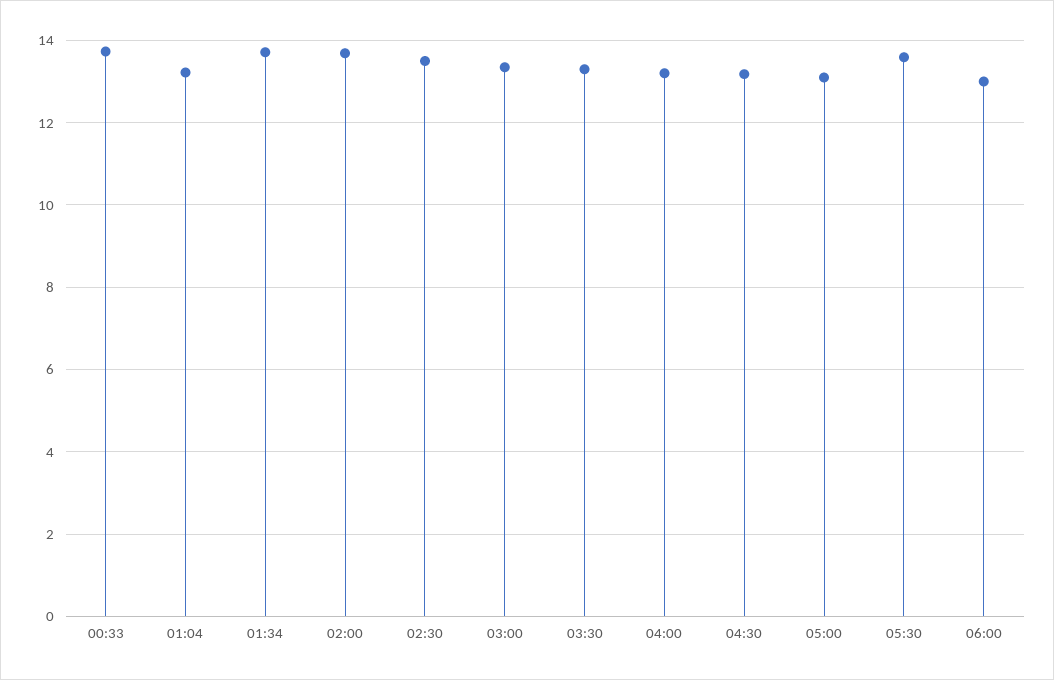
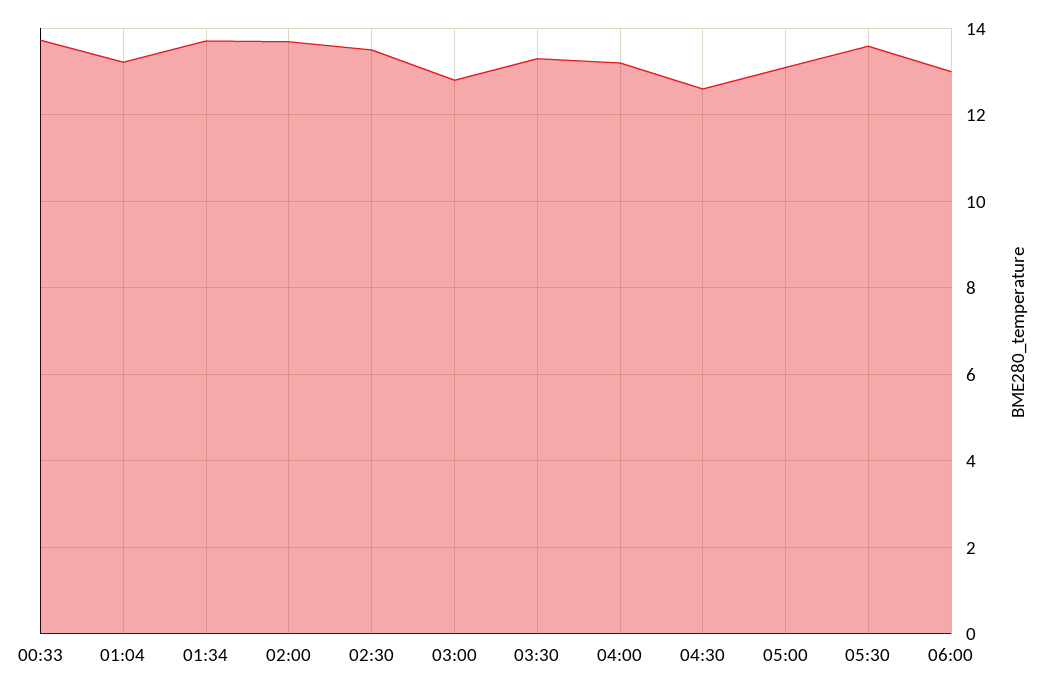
03:00: 13.4 -> 12.8
04:30: 13.2 -> 12.6

